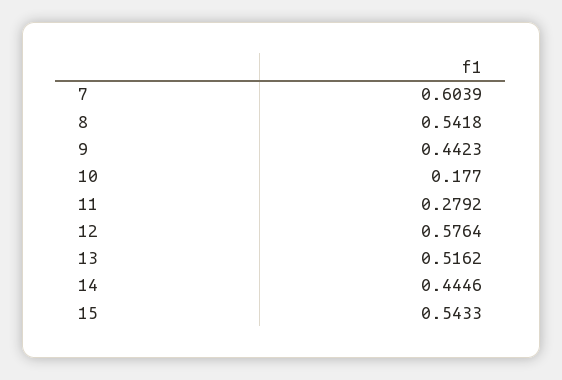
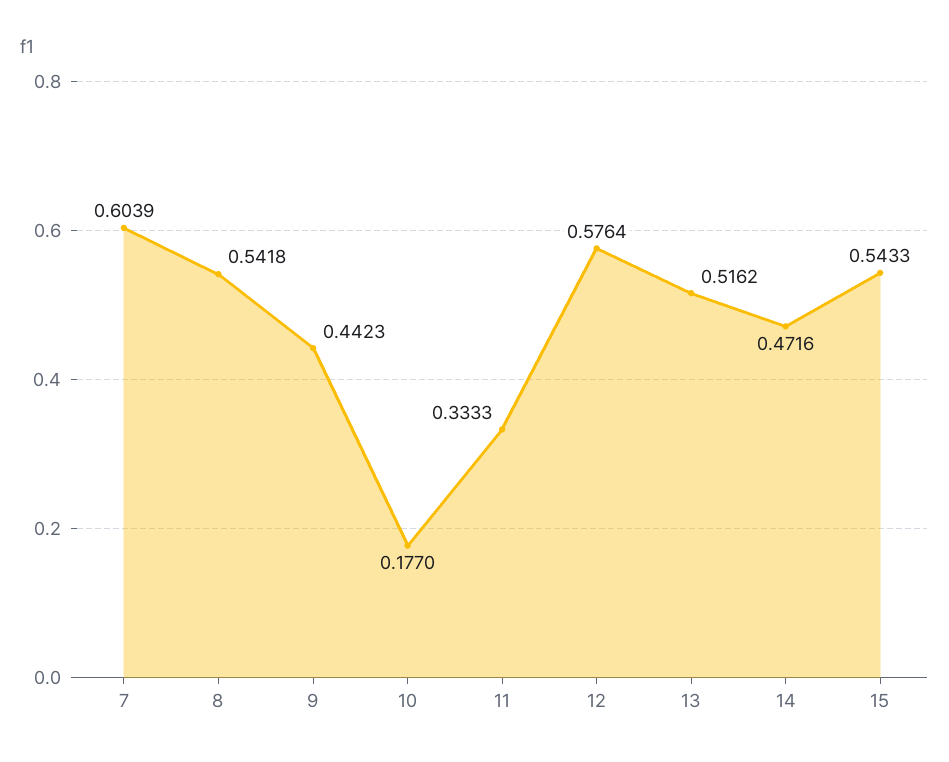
11: 0.2792 -> 0.3333
14: 0.4446 -> 0.4716

